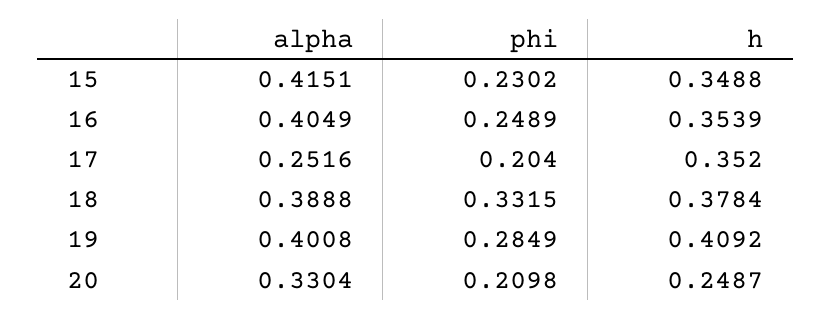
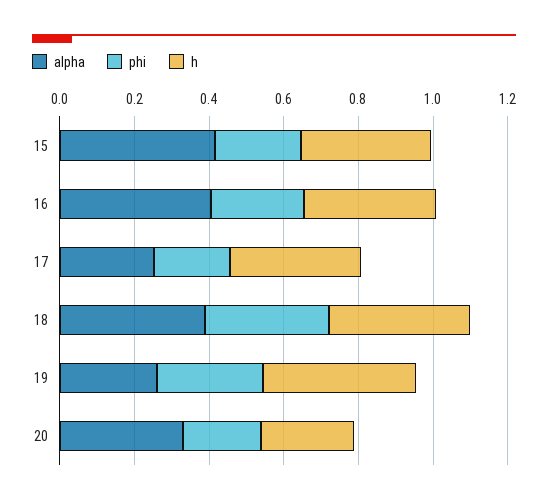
alpha, 19: 0.4008 -> 0.25

